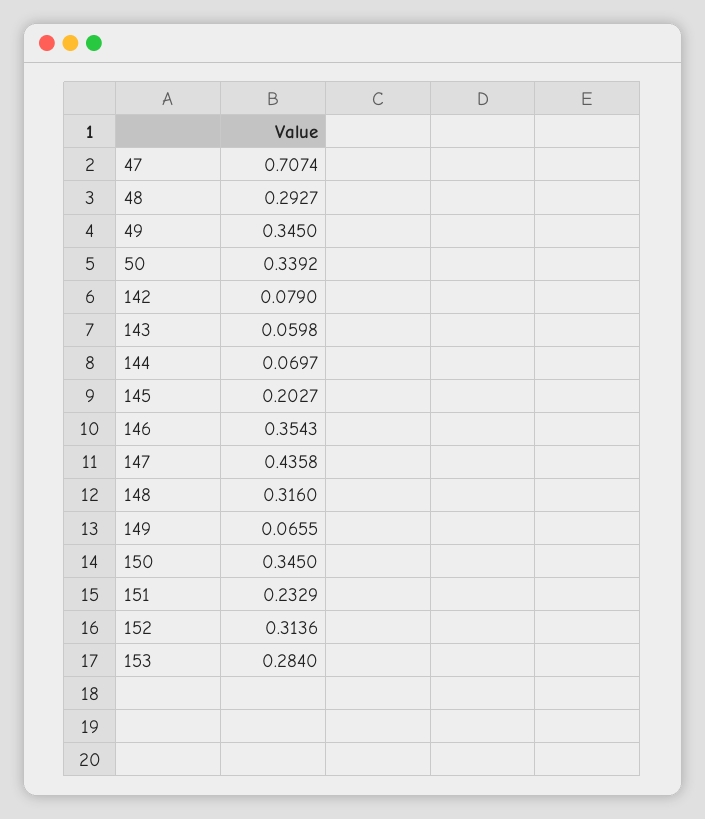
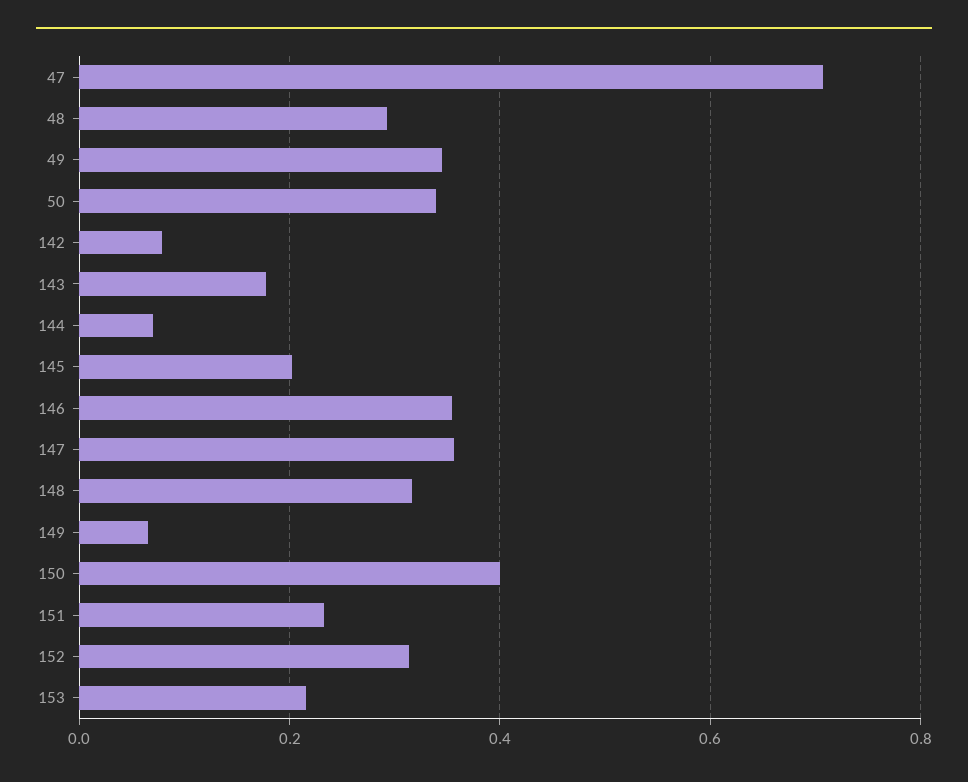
143: 0.0598 -> 0.18
147: 0.4358 -> 0.36
150: 0.345 -> 0.4
153: 0.284 -> 0.22

